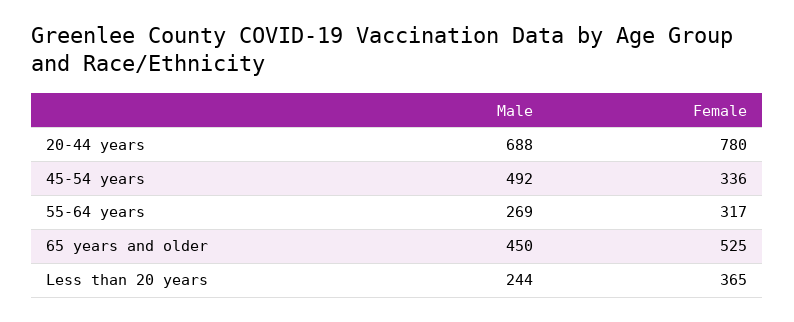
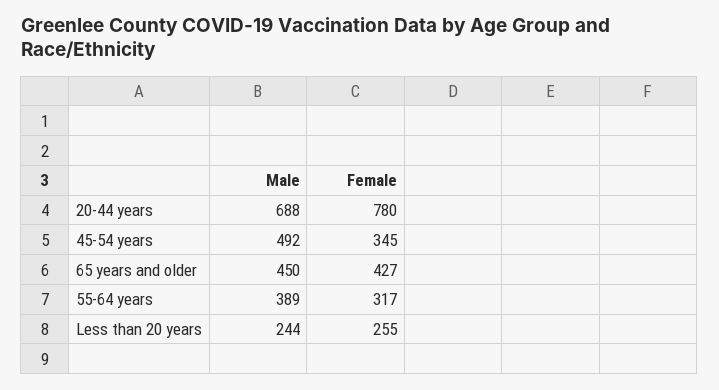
Female, 45-54 years: 336 -> 345
Male, 55-64 years: 269 -> 389
Female, 65 years and older: 525 -> 427
Female, Less than 20 years: 365 -> 255

